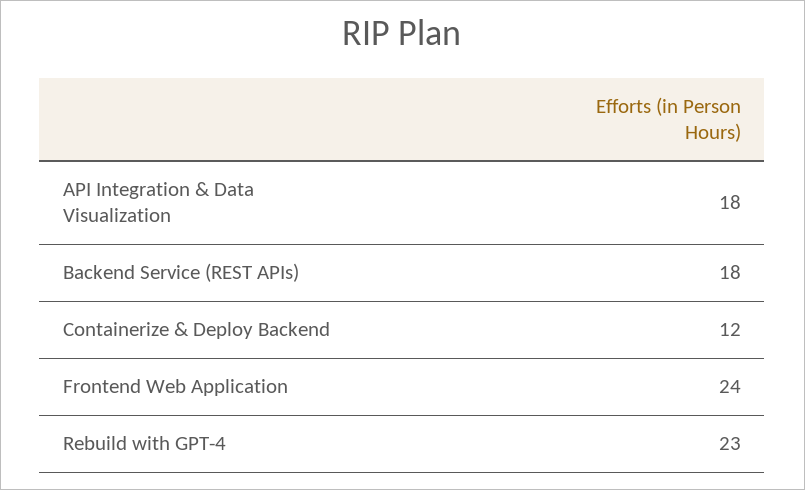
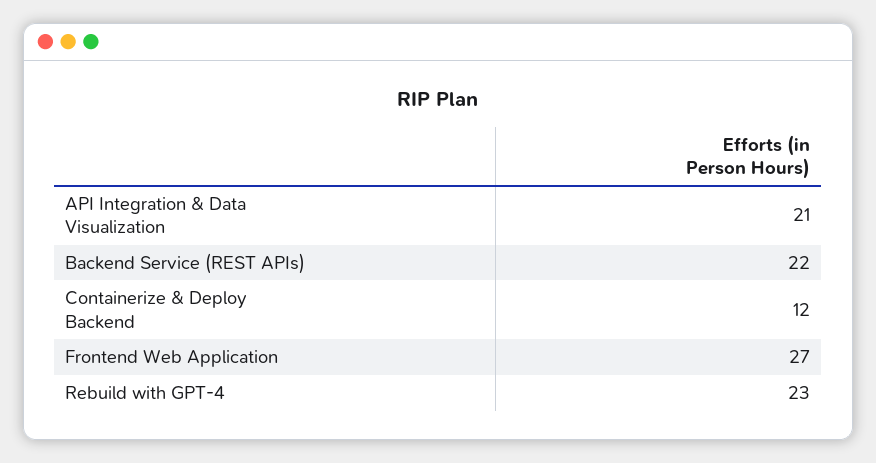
API Integration & Data Visualization: 18 -> 21
Backend Service (REST APIs): 18 -> 22
Frontend Web Application: 24 -> 27

